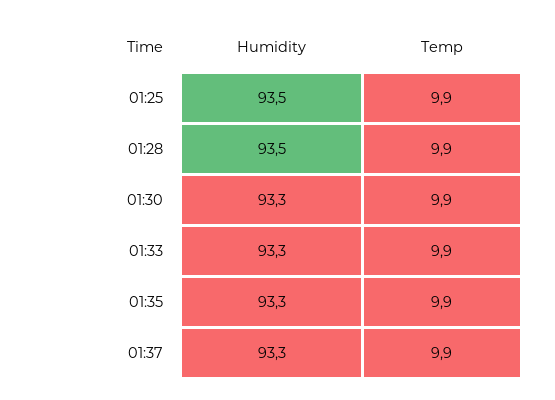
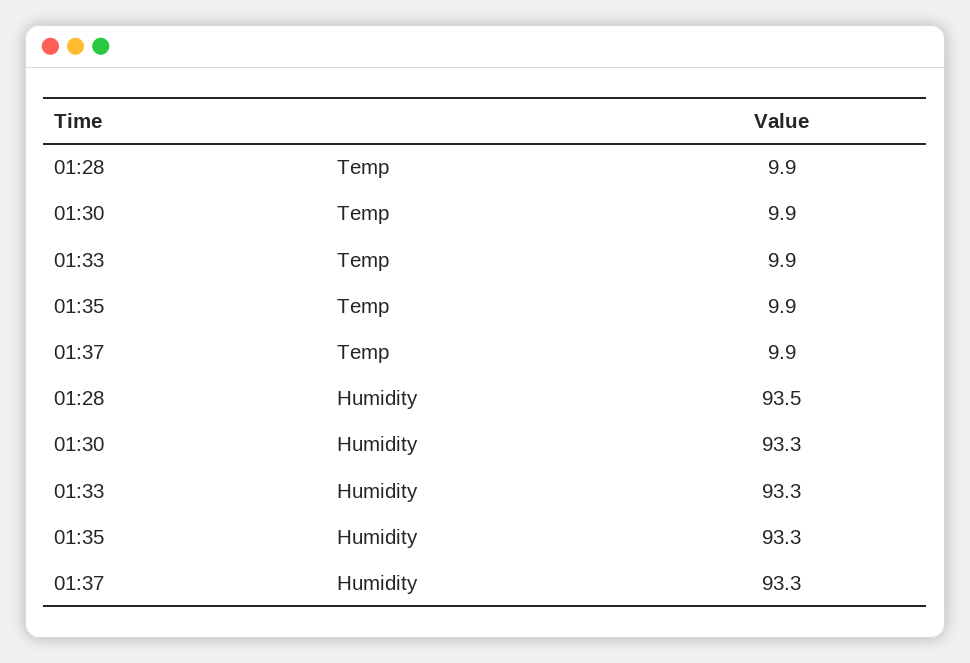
Humidity, 01:25: 93.5 -> none
Temp, 01:25: 9.9 -> none

